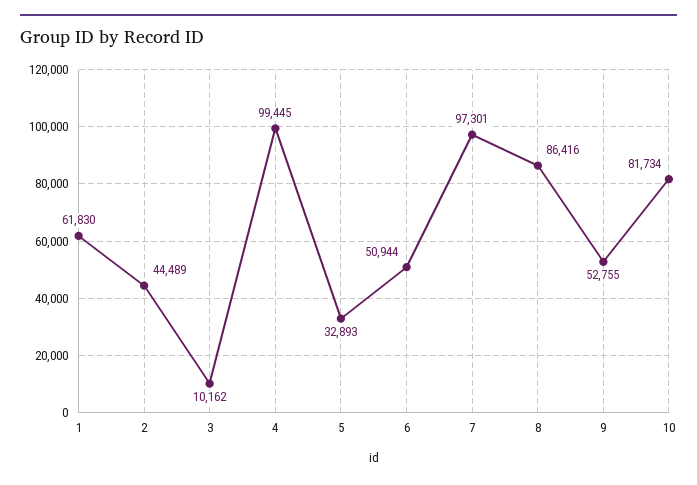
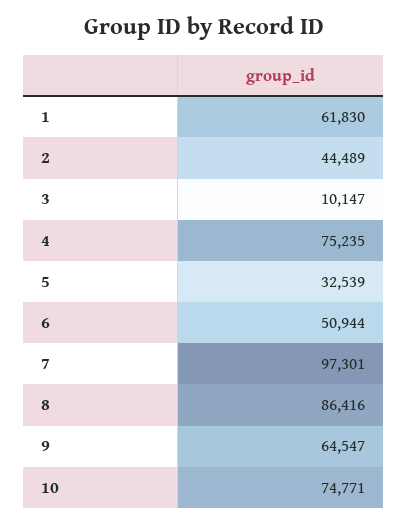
3: 10162 -> 10147
4: 99445 -> 75235
5: 32893 -> 32539
9: 52755 -> 64547
10: 81734 -> 74771

